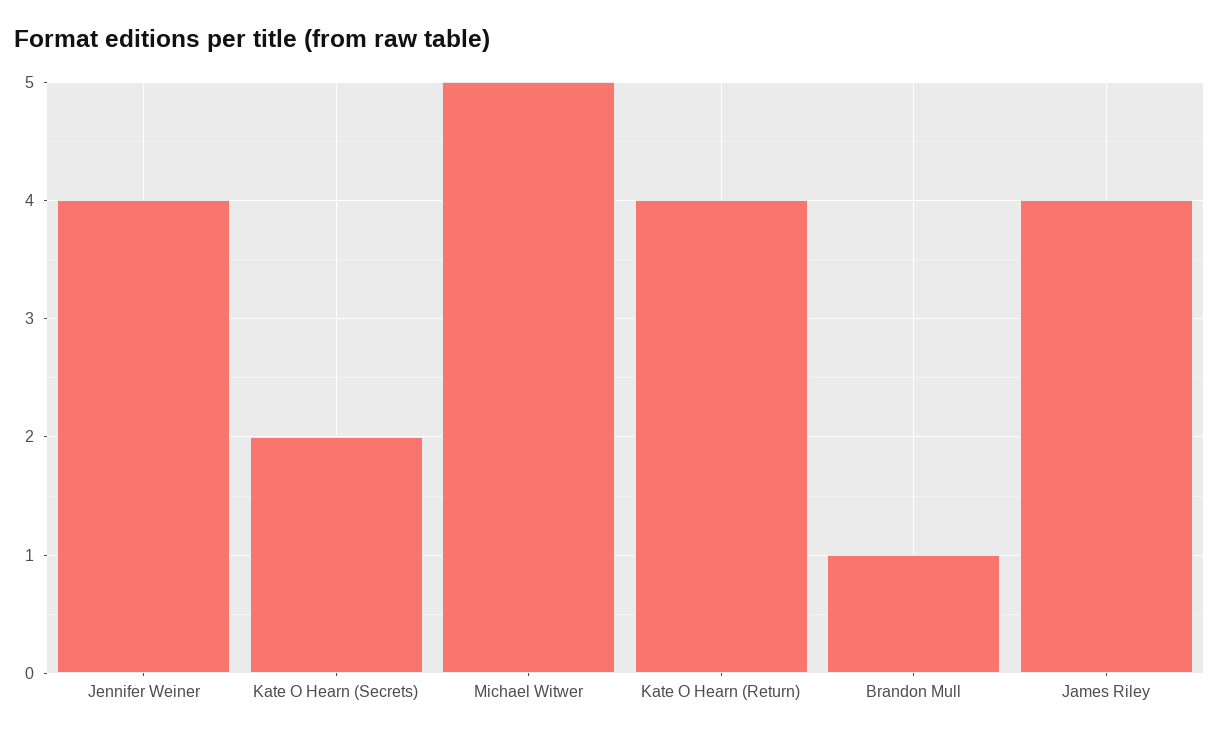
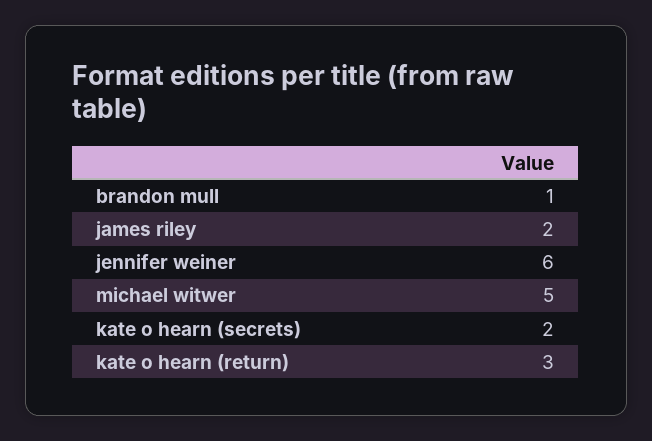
Jennifer Weiner: 4 -> 6
Kate O Hearn (Return): 4 -> 3
James Riley: 4 -> 2

